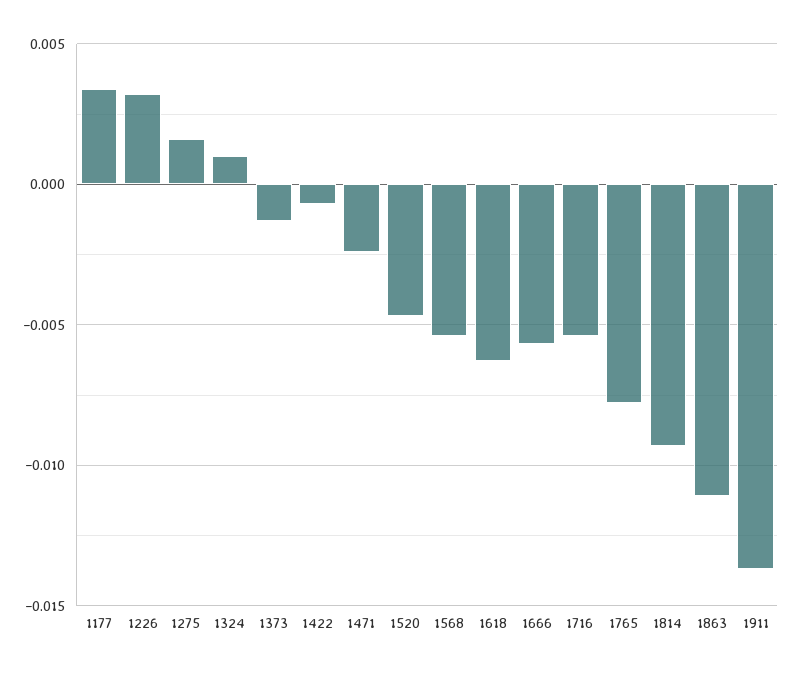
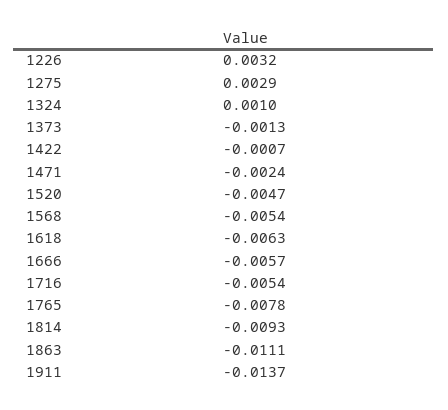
1177: 0.0035 -> none
1275: 0.0015 -> 0.0029

